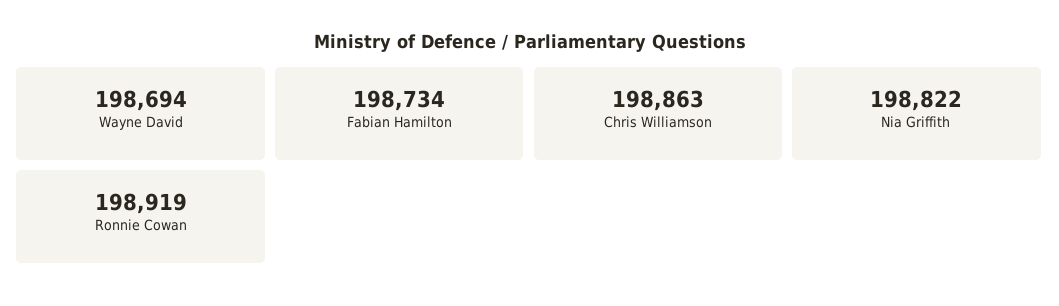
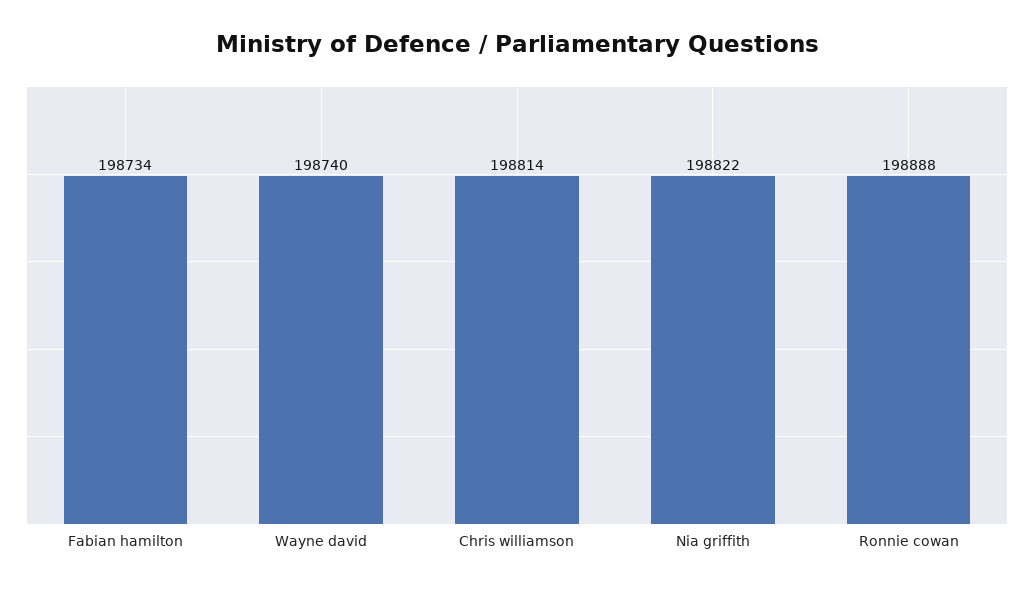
Wayne David: 198694 -> 198740
Chris Williamson: 198863 -> 198814
Ronnie Cowan: 198919 -> 198888

